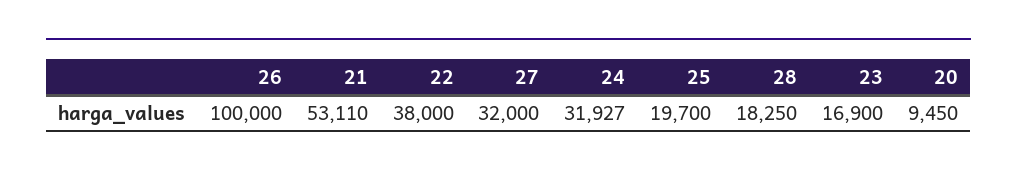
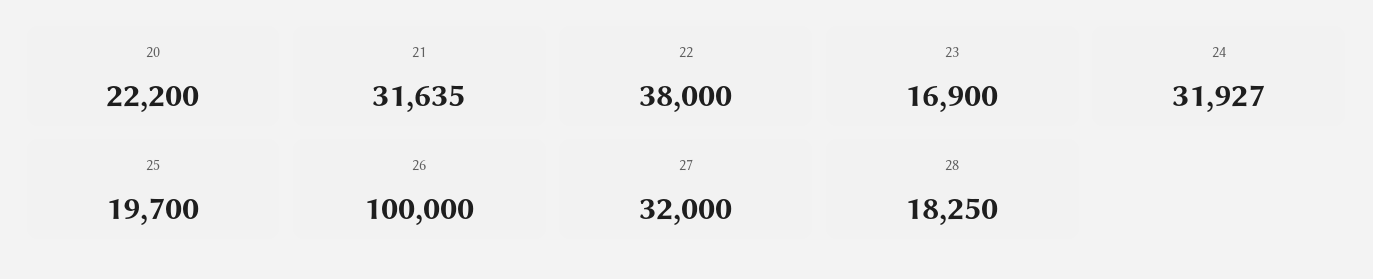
21: 53110 -> 31635
20: 9450 -> 22200

